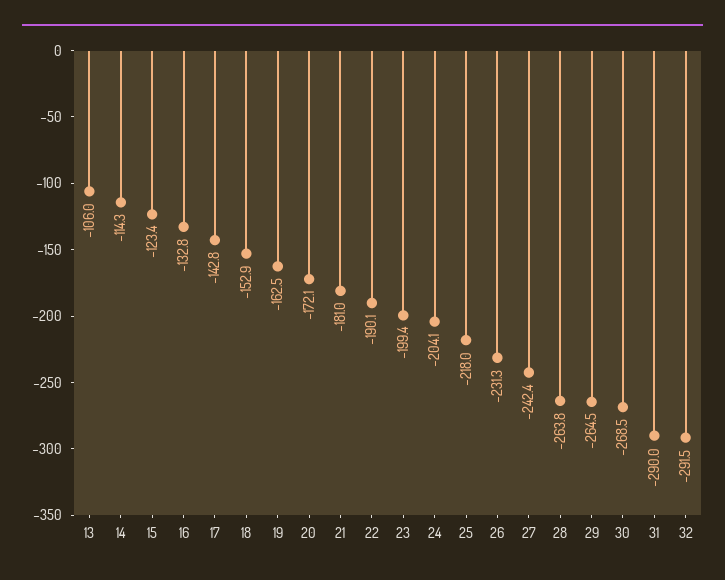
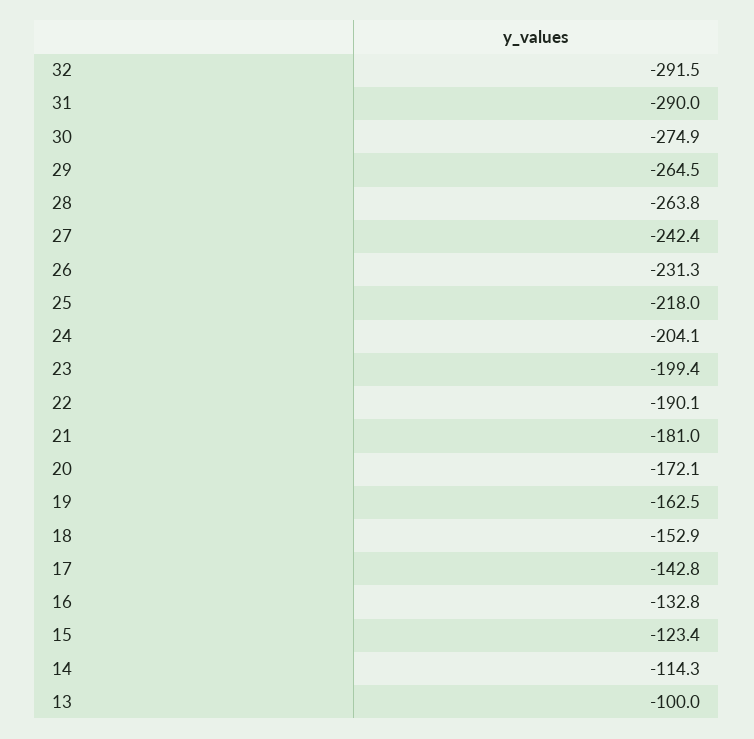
13: -106 -> -100
30: -268.5 -> -274.9

